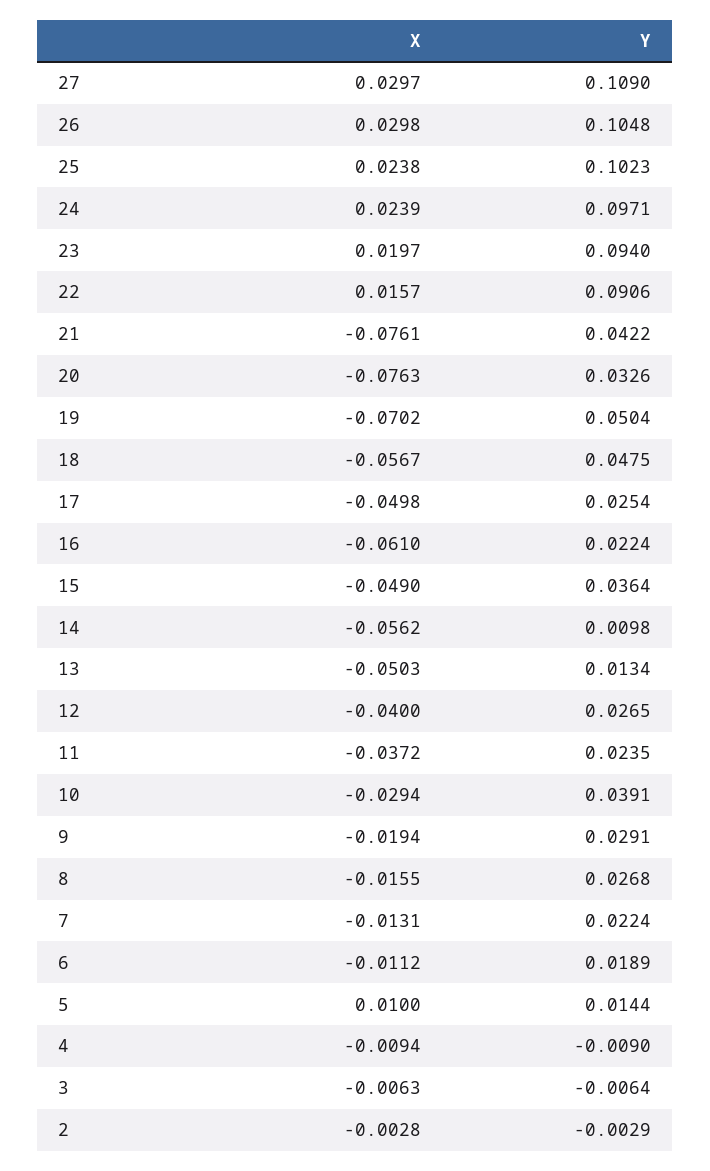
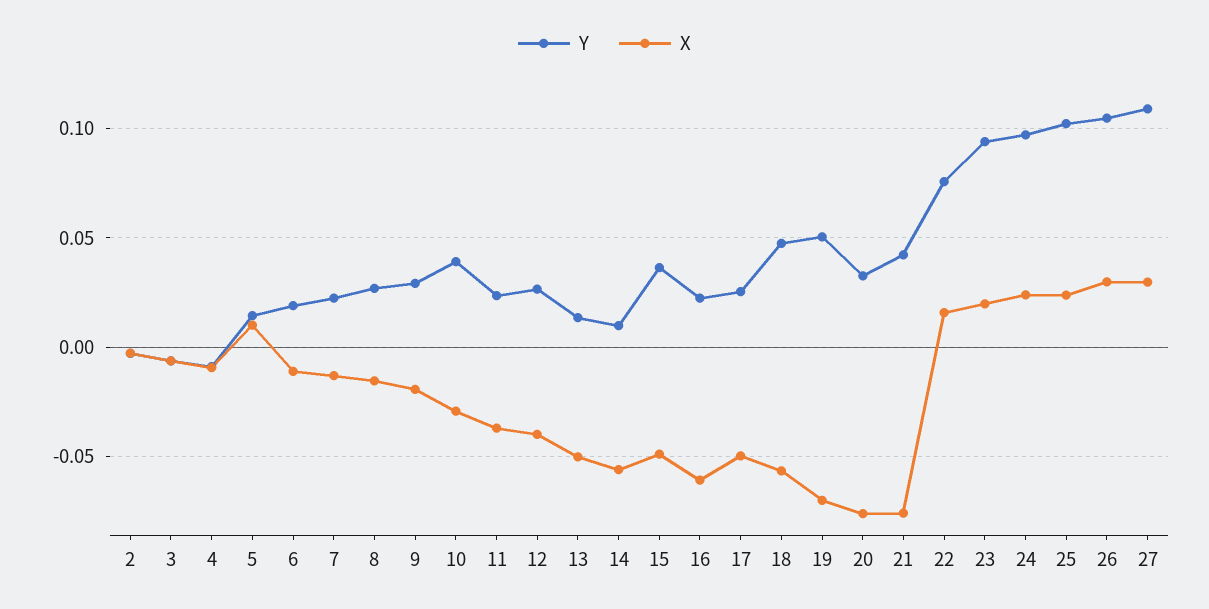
Y, 22: 0.0906 -> 0.075

